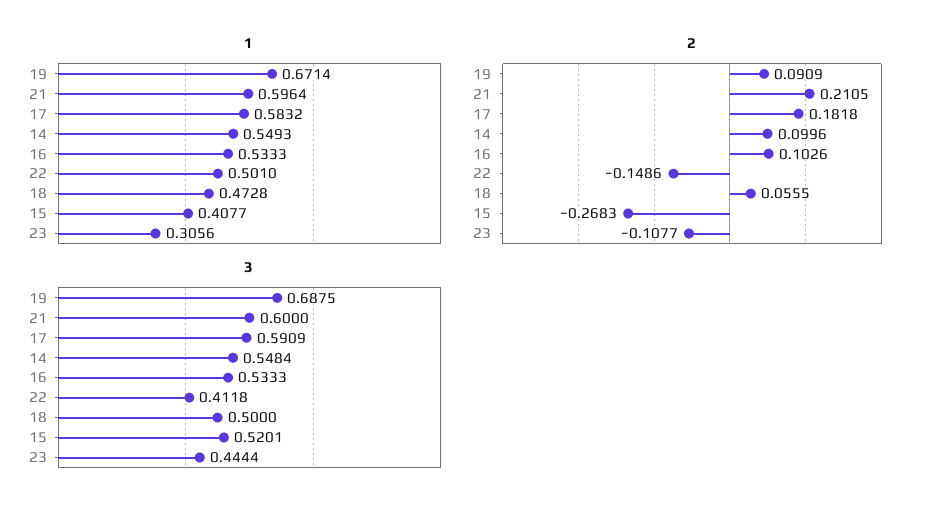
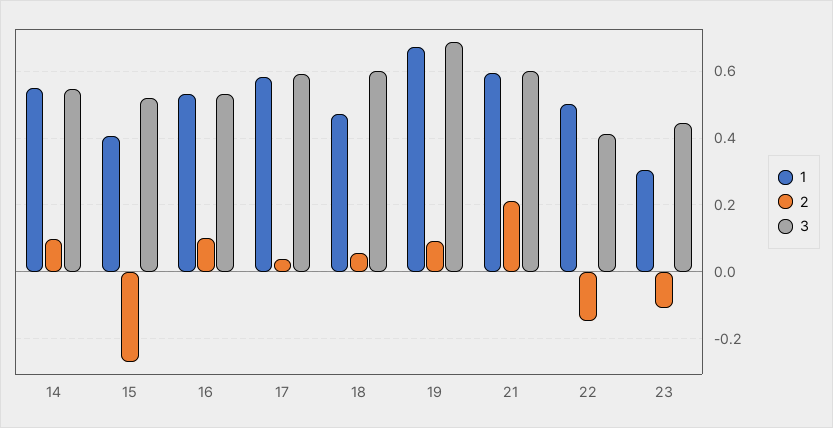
2, 17: 0.1818 -> 0.04
3, 18: 0.5 -> 0.6

